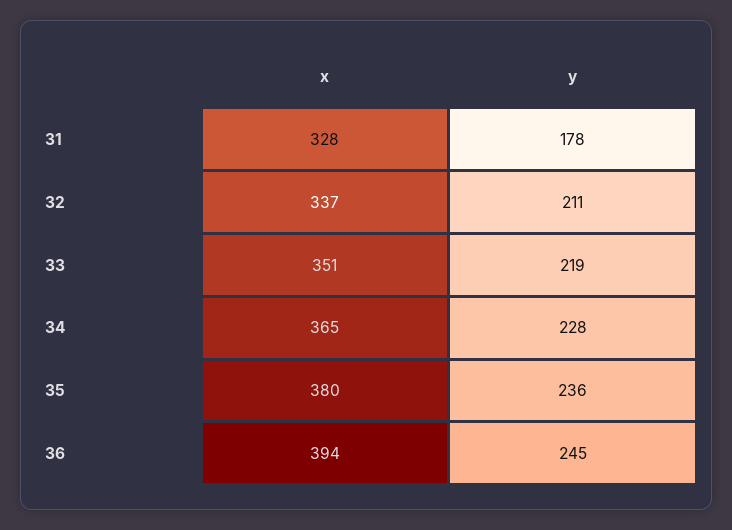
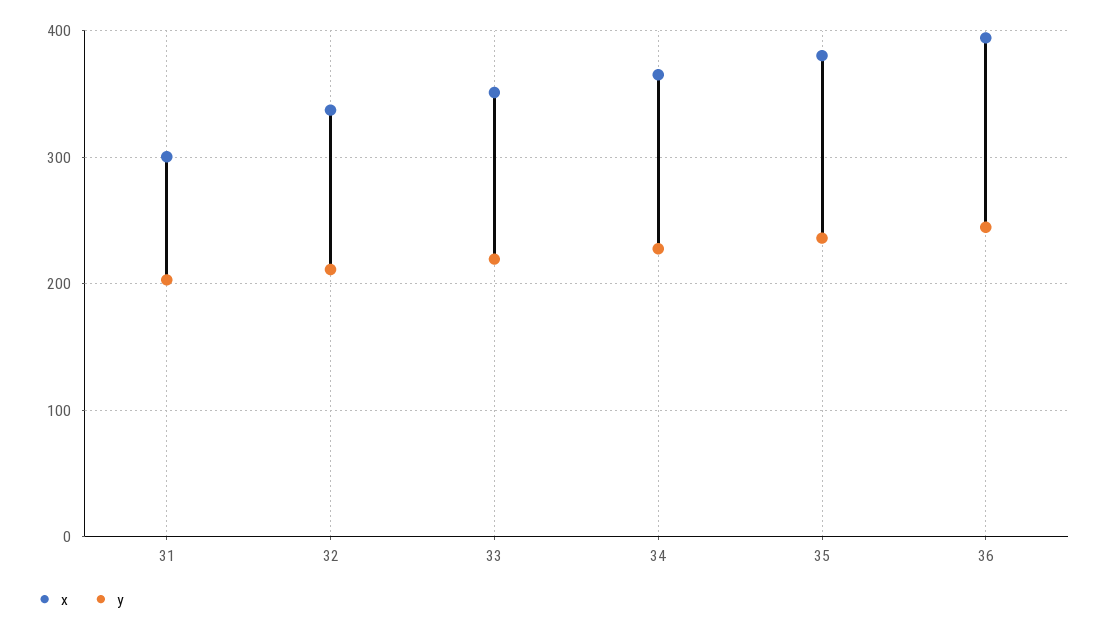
x, 31: 328 -> 300
y, 31: 178 -> 200

